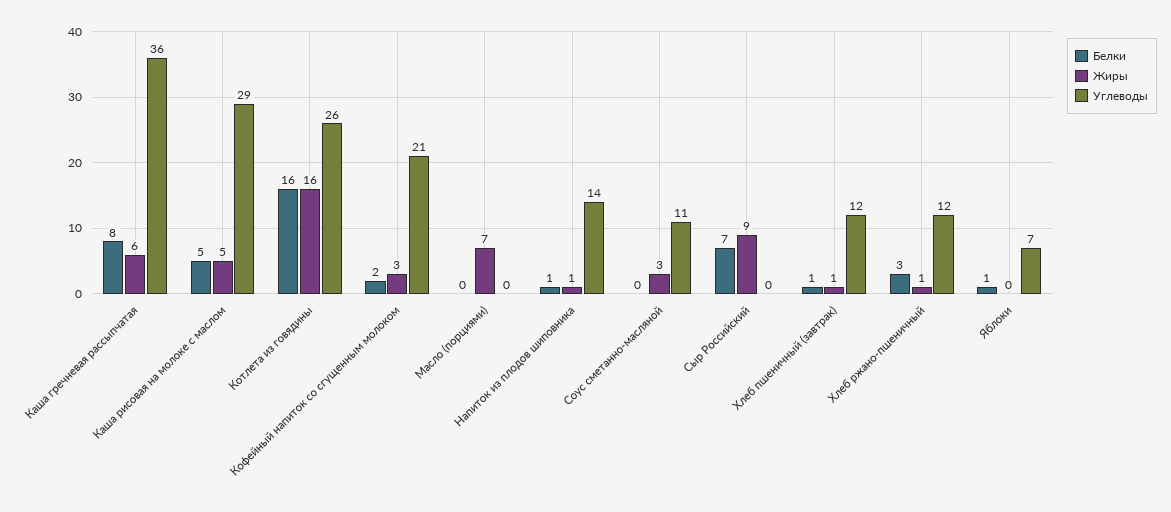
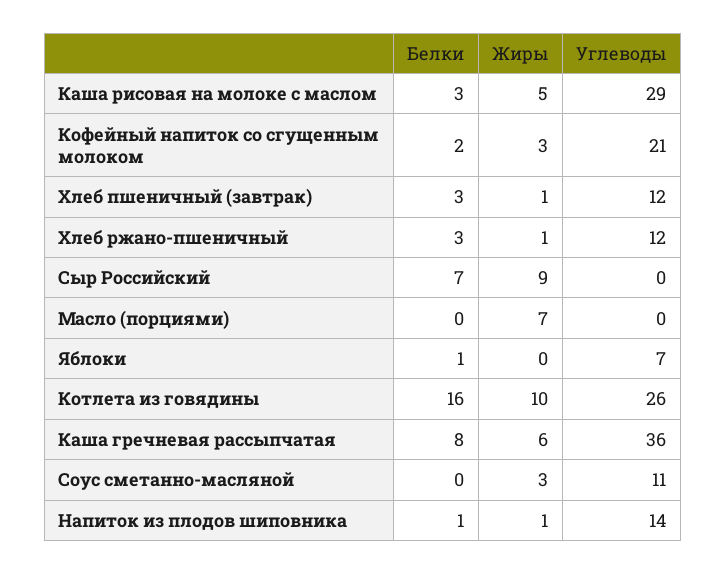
Белки, Каша рисовая на молоке с маслом: 5 -> 3
Жиры, Котлета из говядины: 16 -> 10
Белки, Хлеб пшеничный (завтрак): 1 -> 3

